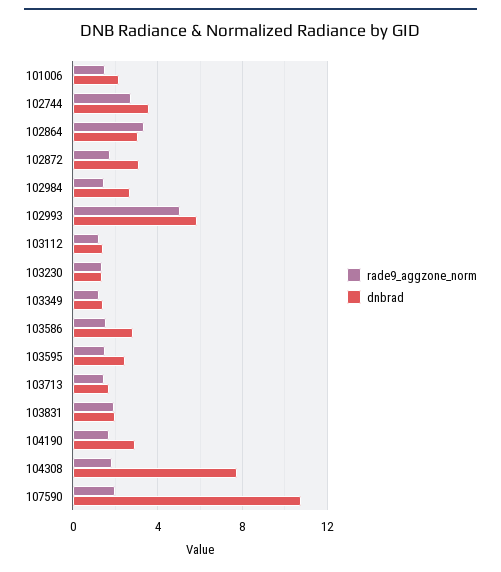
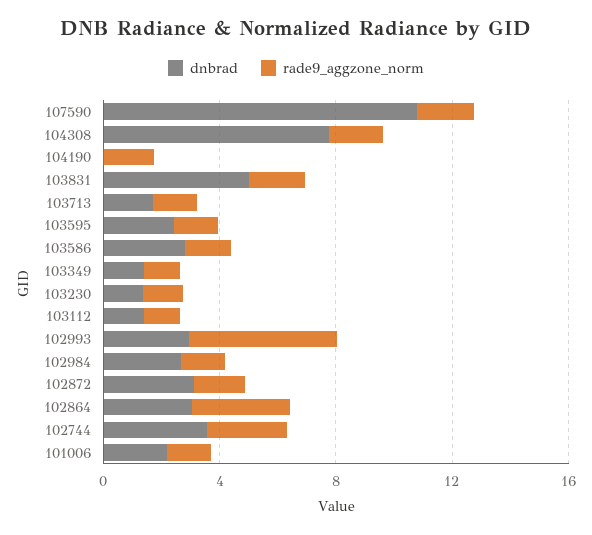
dnbrad, 102993: 6 -> 3
dnbrad, 103831: 2 -> 5
dnbrad, 104190: 3 -> 0

